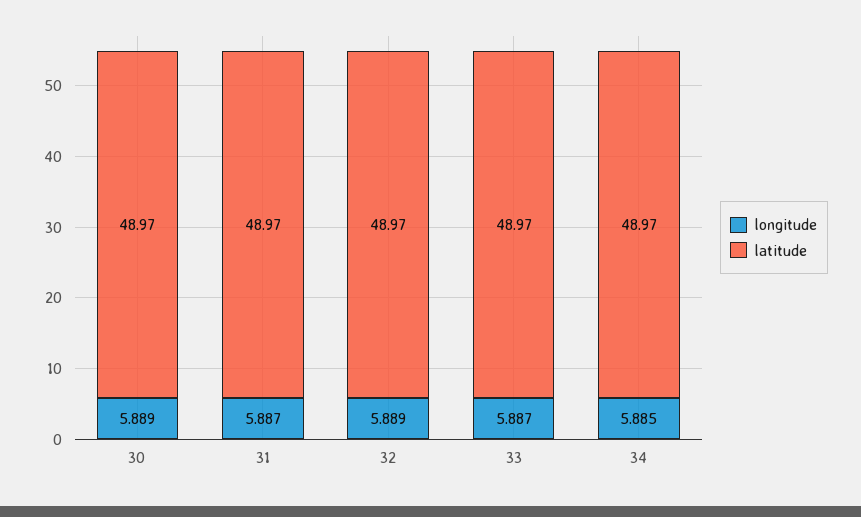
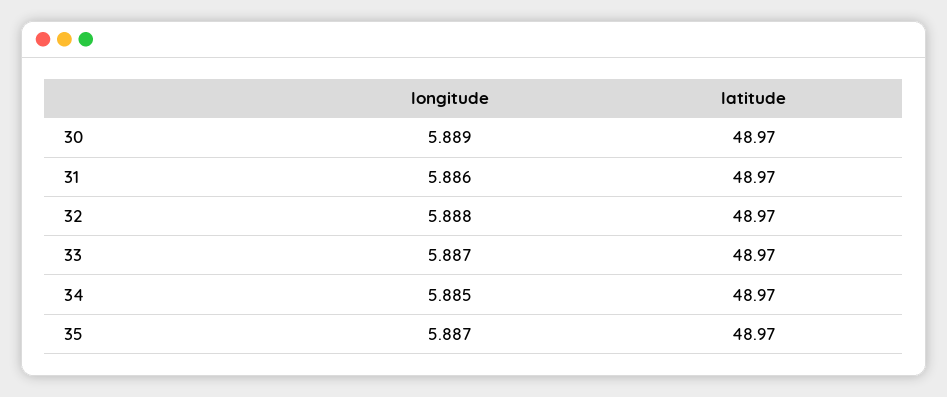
longitude, 31: 5.887 -> 5.886
longitude, 32: 5.889 -> 5.888
longitude, 35: none -> 5.887
latitude, 35: none -> 48.97

